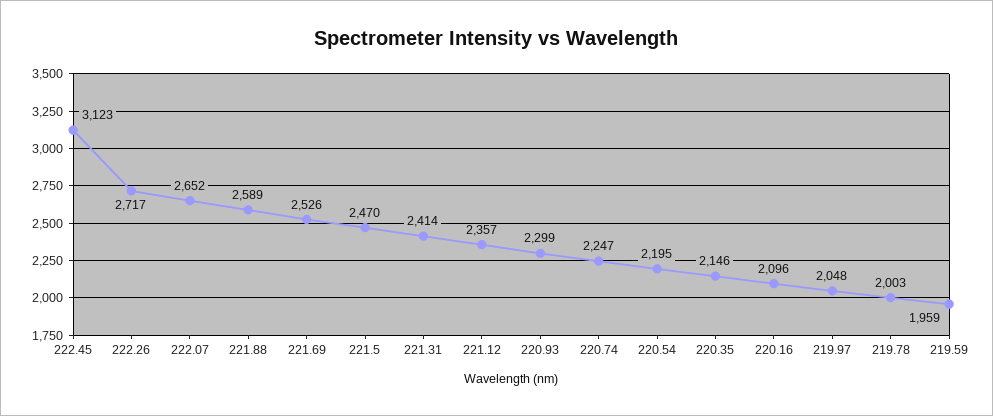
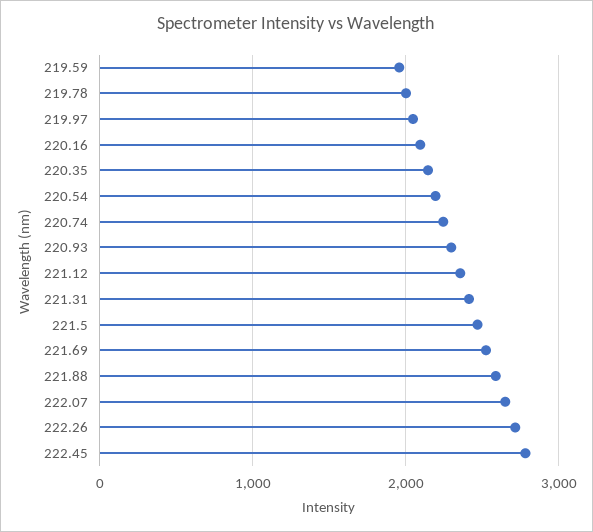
222.45: 3123 -> 2800

